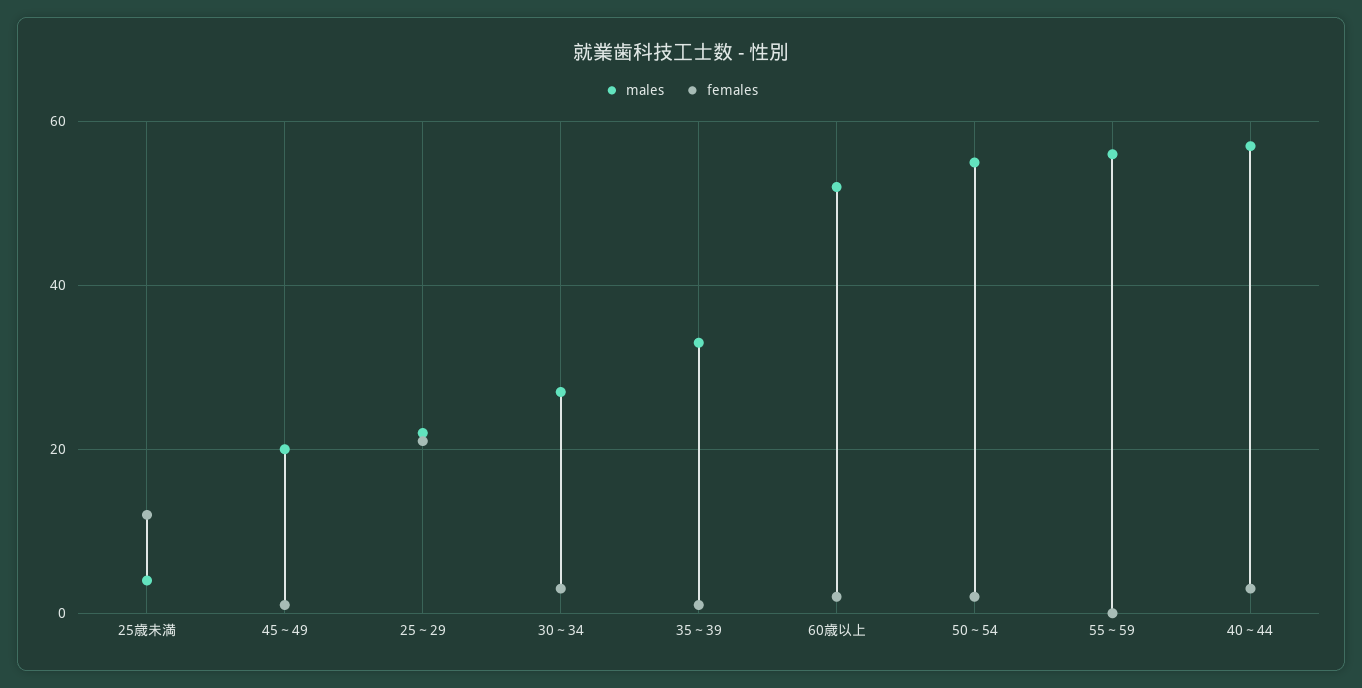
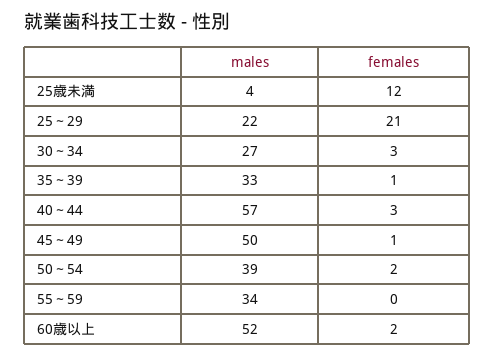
males, 45～49: 20 -> 50
males, 50～54: 55 -> 39
males, 55～59: 55 -> 34

